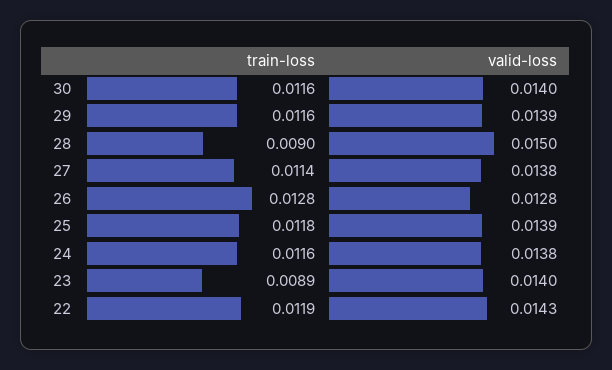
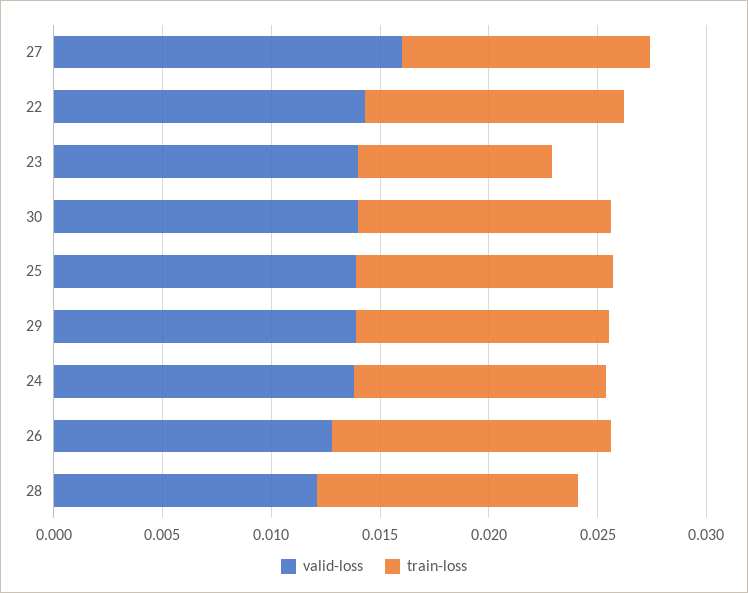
train-loss, 28: 0.009 -> 0.012
valid-loss, 28: 0.015 -> 0.012
valid-loss, 27: 0.0138 -> 0.016

